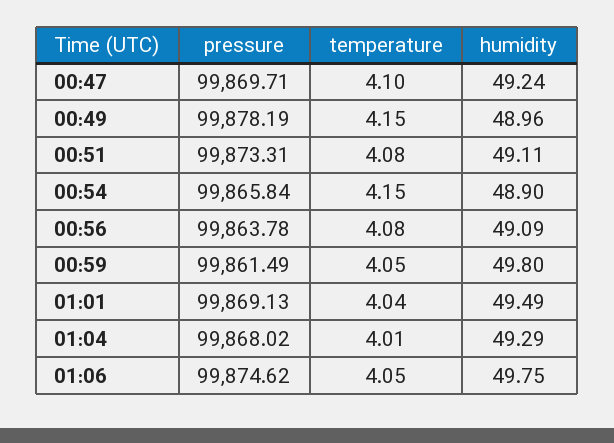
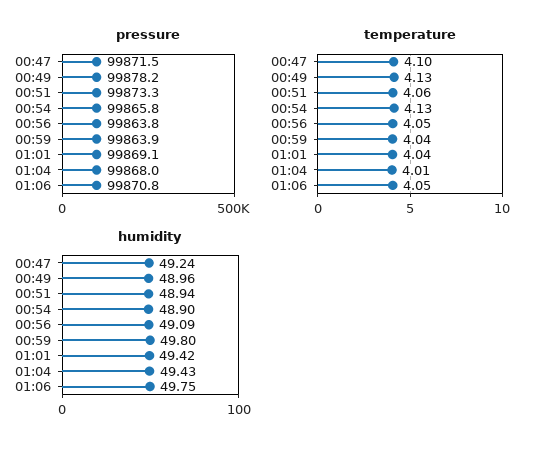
pressure, 00:47: 99869.71 -> 99871.5
temperature, 00:49: 4.15 -> 4.13
temperature, 00:51: 4.08 -> 4.06
humidity, 00:51: 49.11 -> 48.94
temperature, 00:54: 4.15 -> 4.13
temperature, 00:56: 4.08 -> 4.05
pressure, 00:59: 99861.49 -> 99863.9
temperature, 00:59: 4.05 -> 4.04
humidity, 01:01: 49.49 -> 49.42
humidity, 01:04: 49.29 -> 49.43
pressure, 01:06: 99874.62 -> 99870.8

